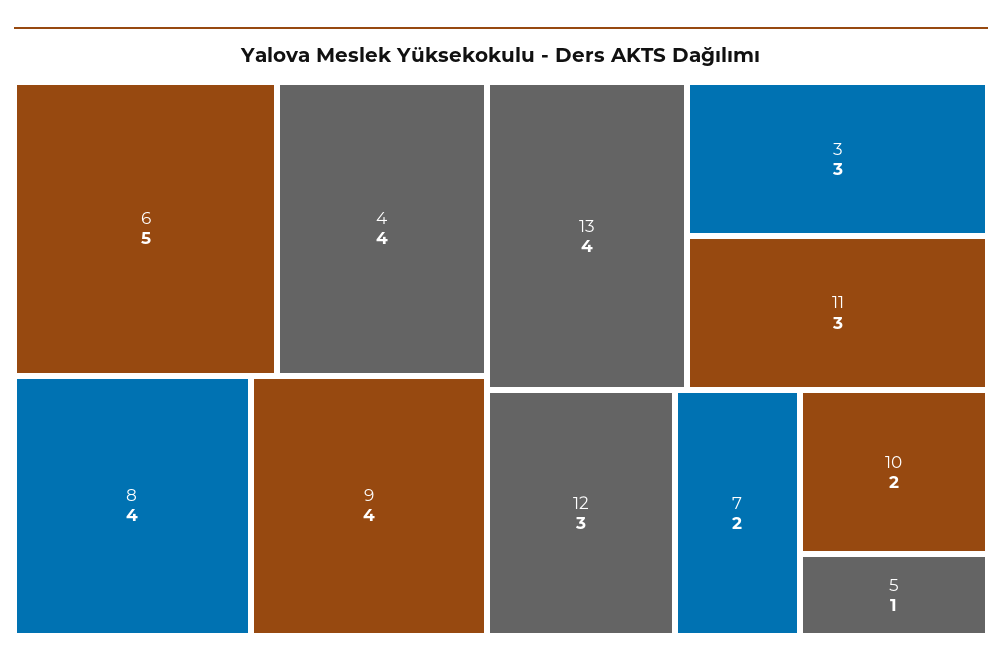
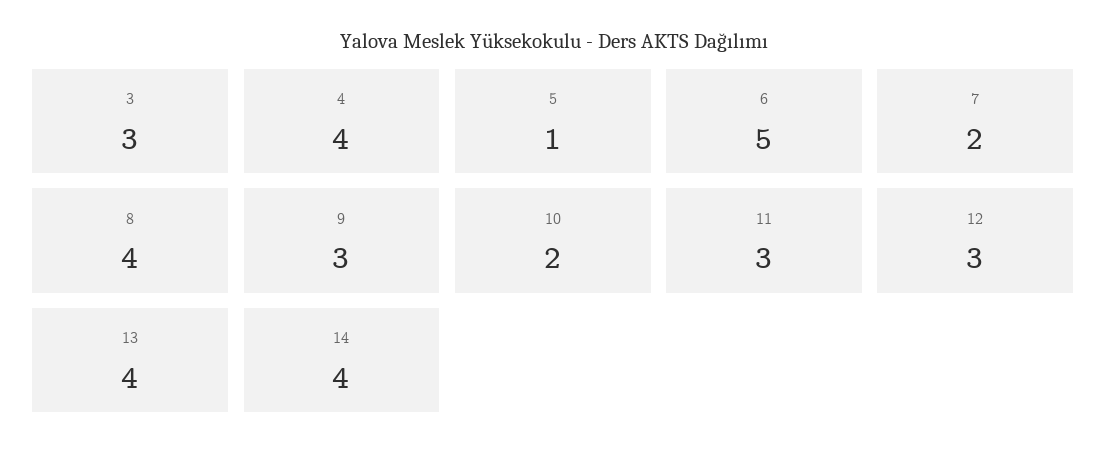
9: 4 -> 3
14: none -> 4

